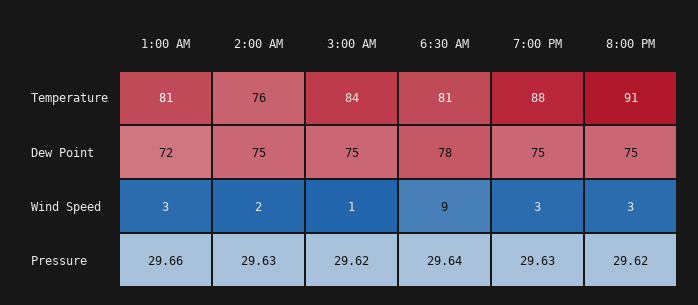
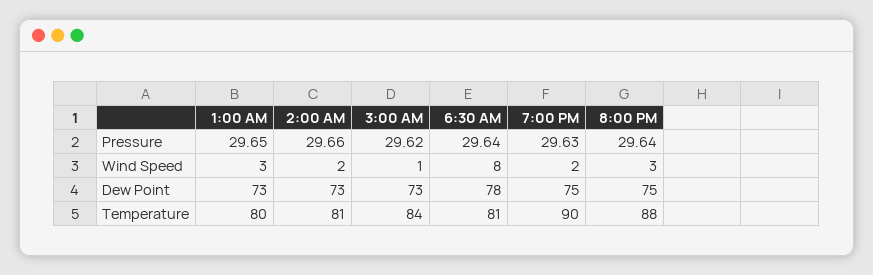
1:00 AM, Temperature: 81 -> 80
2:00 AM, Temperature: 76 -> 81
7:00 PM, Temperature: 88 -> 90
8:00 PM, Temperature: 91 -> 88
1:00 AM, Dew Point: 72 -> 73
2:00 AM, Dew Point: 75 -> 73
3:00 AM, Dew Point: 75 -> 73
6:30 AM, Wind Speed: 9 -> 8
7:00 PM, Wind Speed: 3 -> 2
1:00 AM, Pressure: 29.66 -> 29.65
2:00 AM, Pressure: 29.63 -> 29.66
8:00 PM, Pressure: 29.62 -> 29.64

